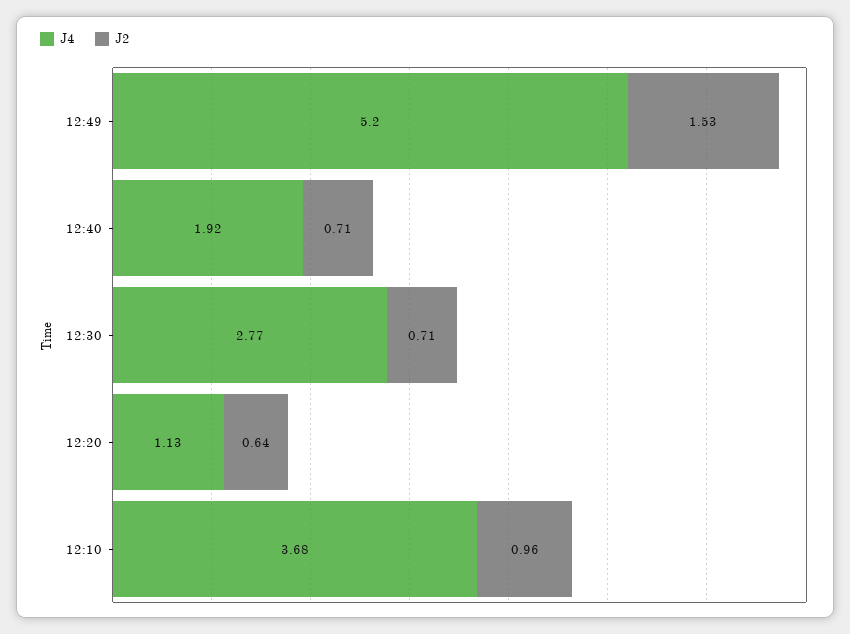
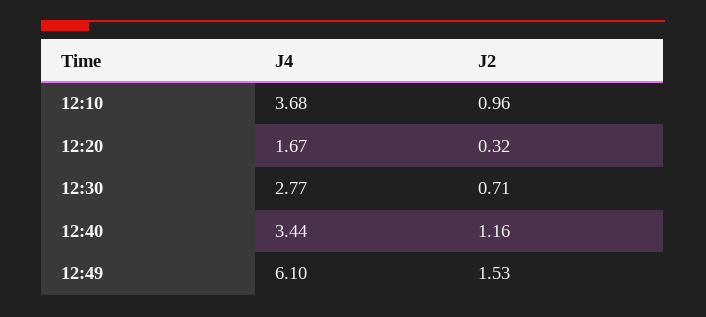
J4, 12:49: 5.2 -> 6.1
J4, 12:40: 1.92 -> 3.44
J2, 12:40: 0.71 -> 1.16
J4, 12:20: 1.13 -> 1.67
J2, 12:20: 0.64 -> 0.32

